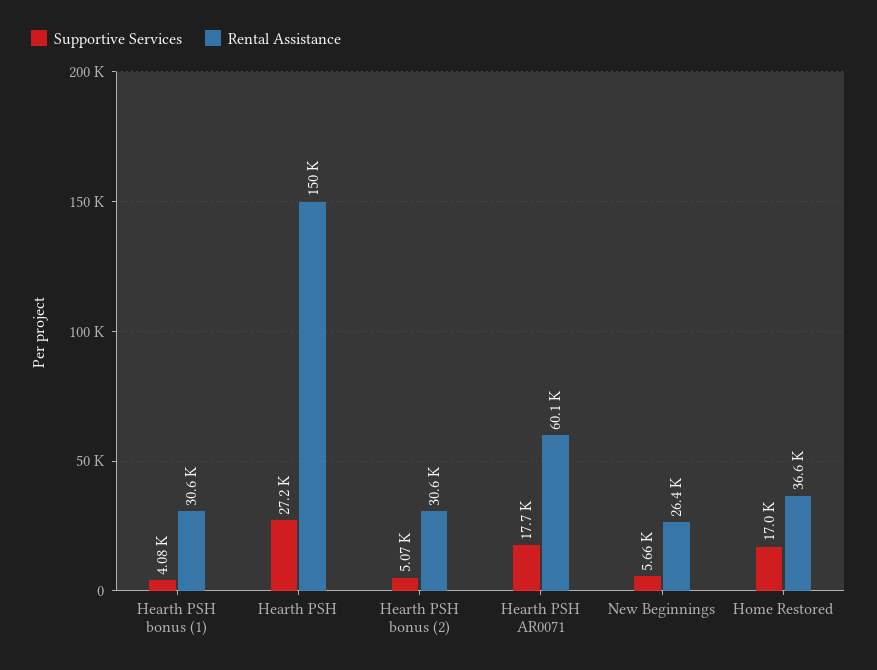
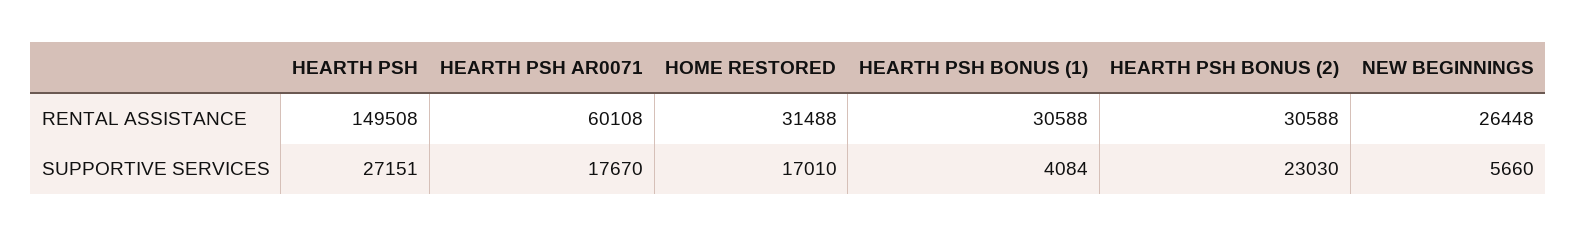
Supportive Services, Hearth PSH bonus (2): 5070 -> 23030
Rental Assistance, Home Restored: 36600 -> 31488

